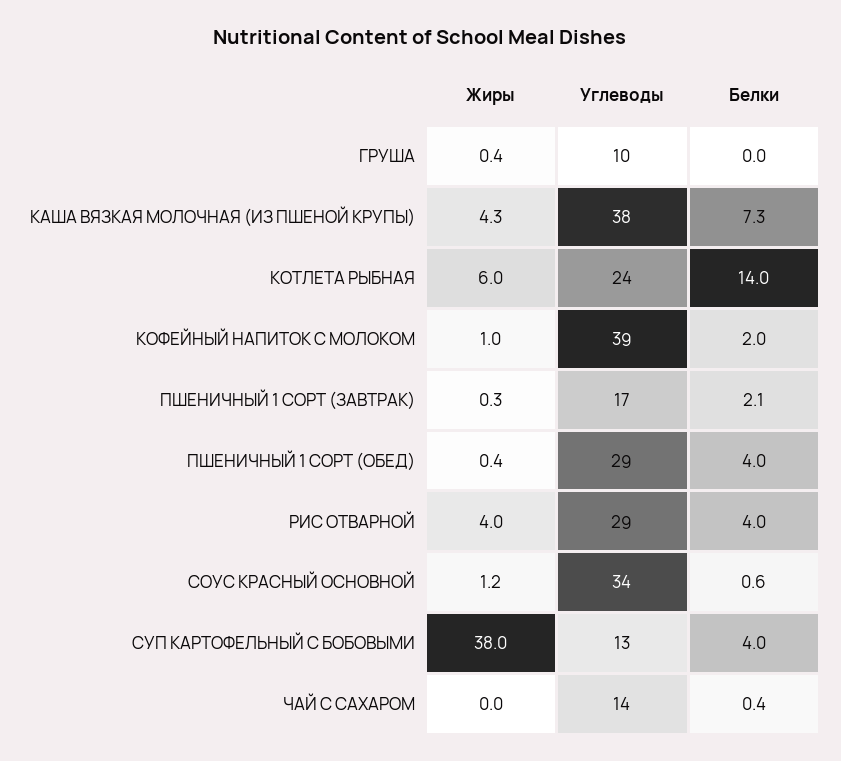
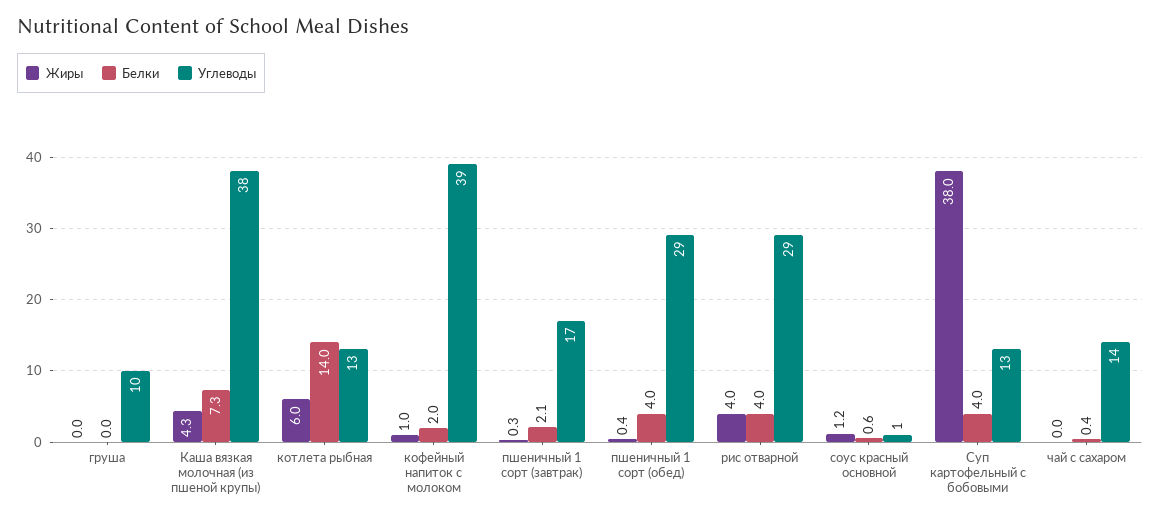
Жиры, ГРУША: 0.4 -> 0
Углеводы, КОТЛЕТА РЫБНАЯ: 24 -> 13
Углеводы, СОУС КРАСНЫЙ ОСНОВНОЙ: 34 -> 1

